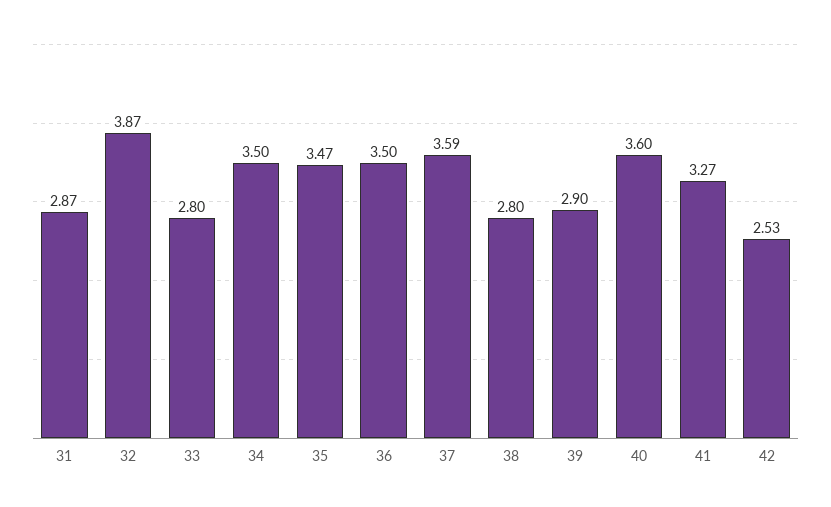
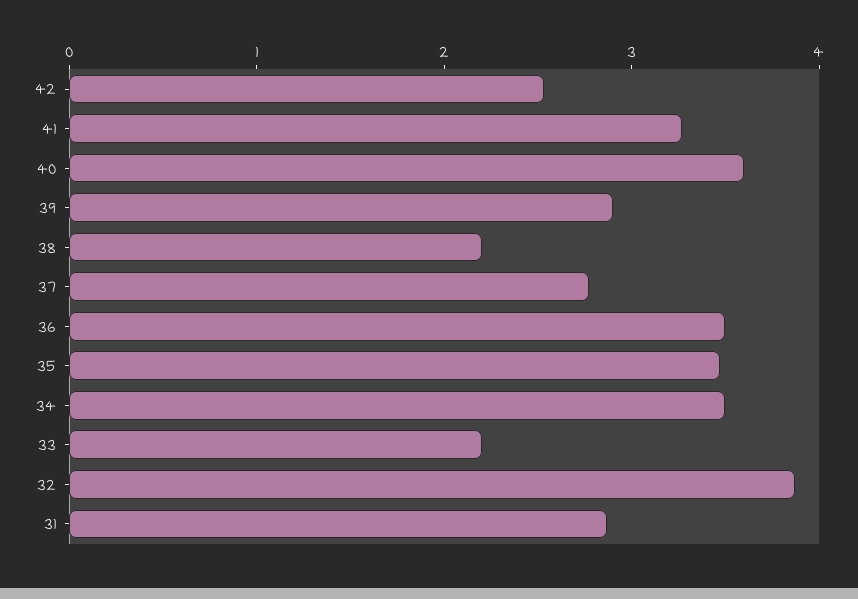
33: 2.8 -> 2.2
37: 3.59 -> 2.8
38: 2.8 -> 2.2

